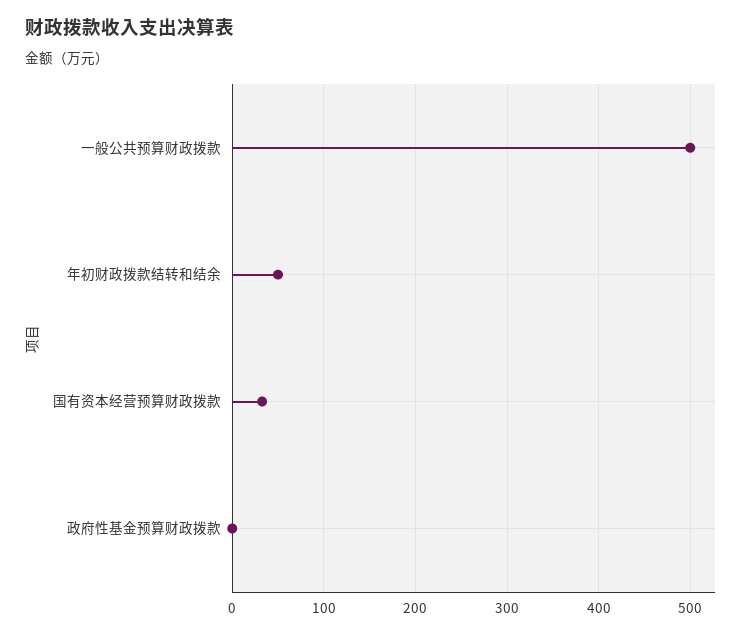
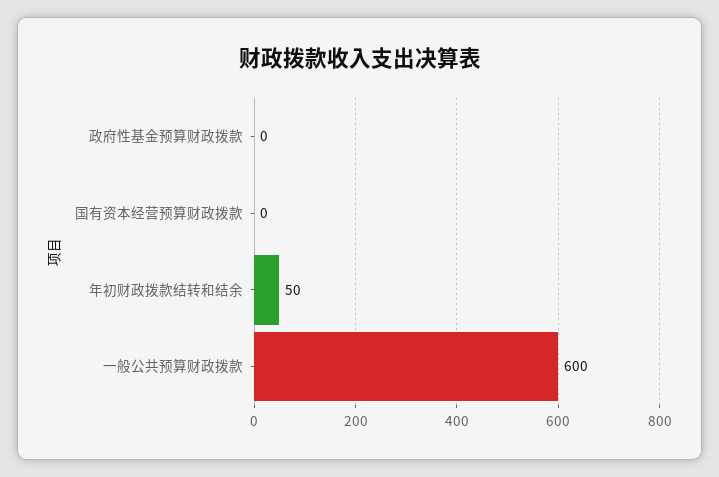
一般公共预算财政拨款: 500 -> 600
国有资本经营预算财政拨款: 30 -> 0

